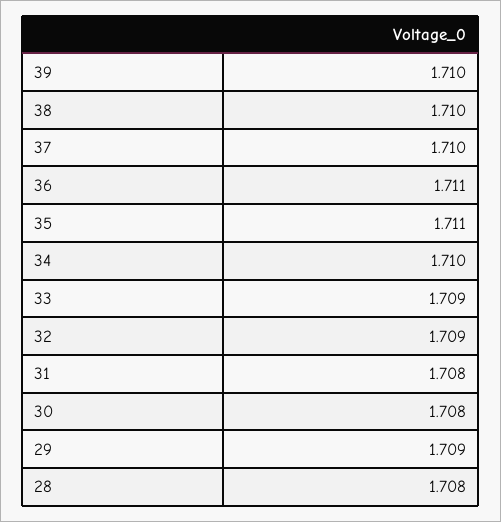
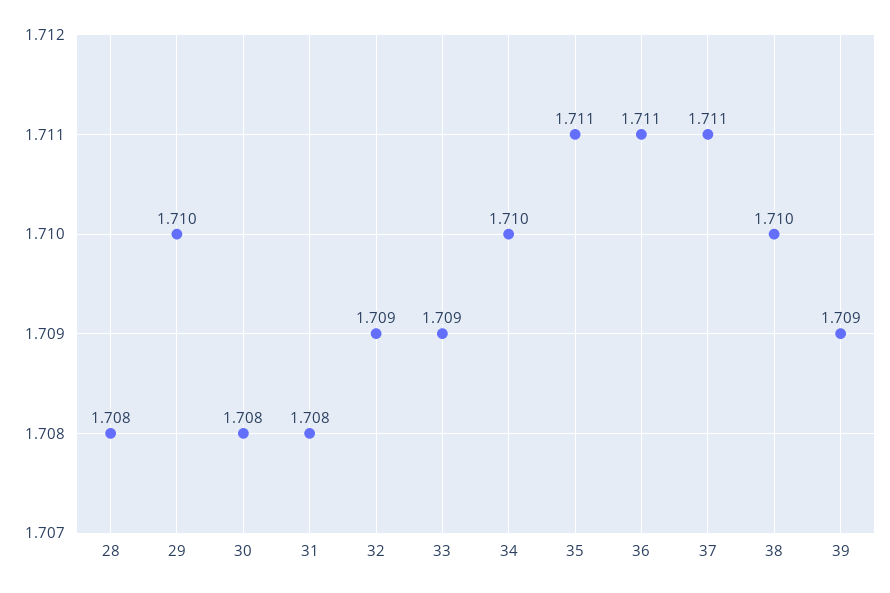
39: 1.71 -> 1.709
37: 1.71 -> 1.711
29: 1.709 -> 1.71

